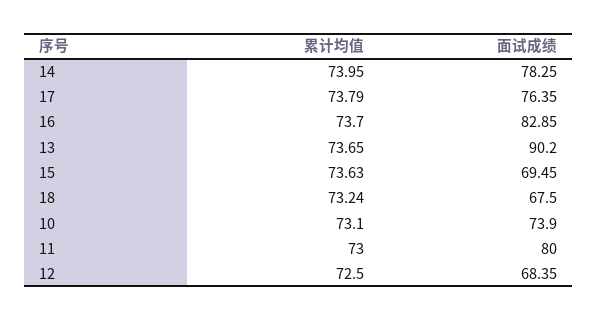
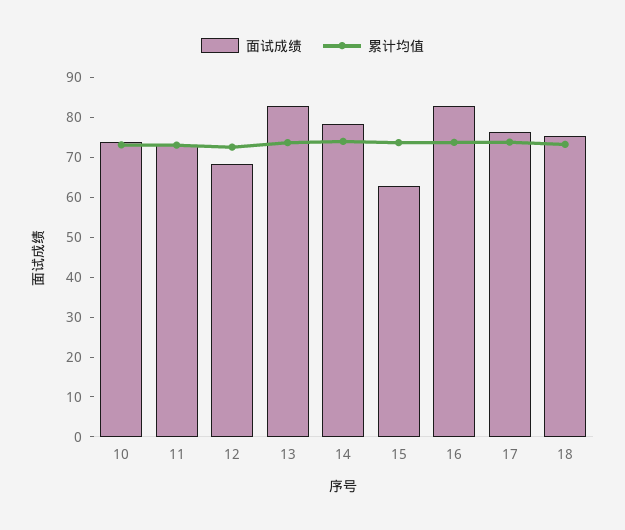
面试成绩, 13: 90.2 -> 82.5
面试成绩, 15: 69.45 -> 62.5
面试成绩, 18: 67.5 -> 75
面试成绩, 11: 80 -> 72.5

